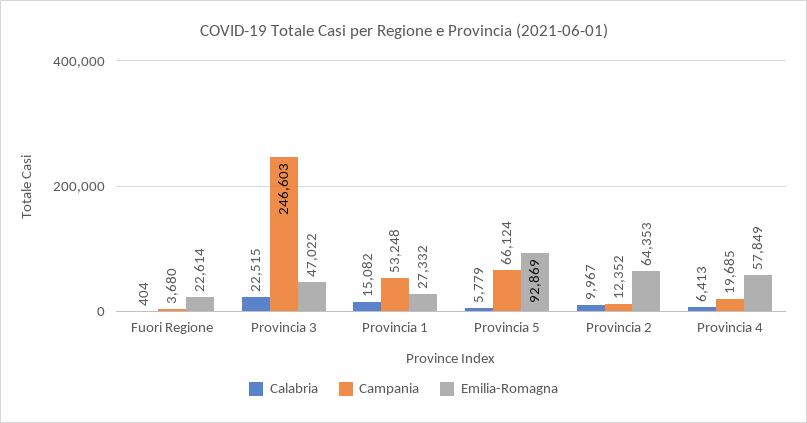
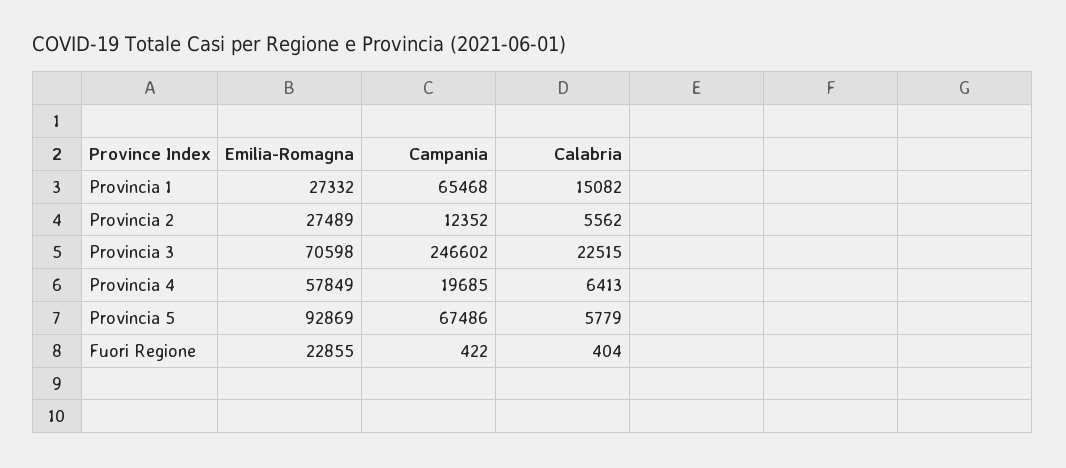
Campania, Fuori Regione: 3680 -> 422
Emilia-Romagna, Fuori Regione: 22614 -> 22855
Campania, Provincia 3: 246603 -> 246602
Emilia-Romagna, Provincia 3: 47022 -> 70598
Campania, Provincia 1: 53248 -> 65468
Campania, Provincia 5: 66124 -> 67486
Calabria, Provincia 2: 9967 -> 5562
Emilia-Romagna, Provincia 2: 64353 -> 27489

